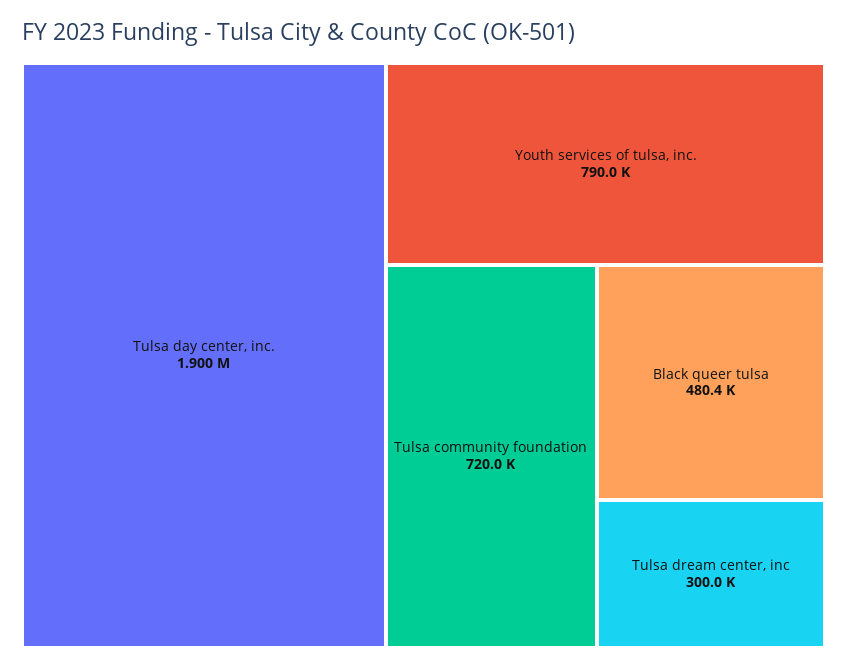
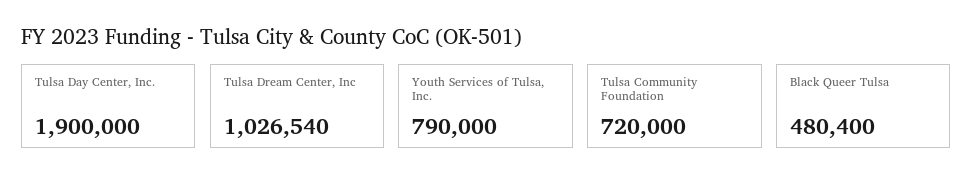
Tulsa dream center, inc: 300000 -> 1026540

